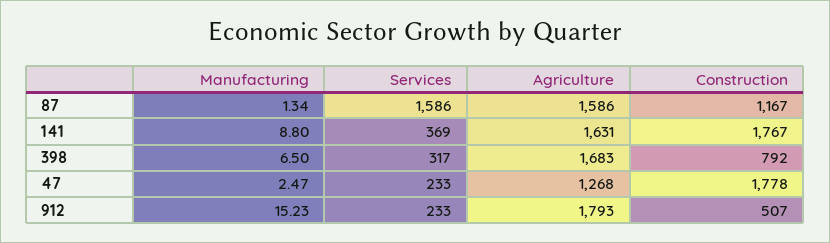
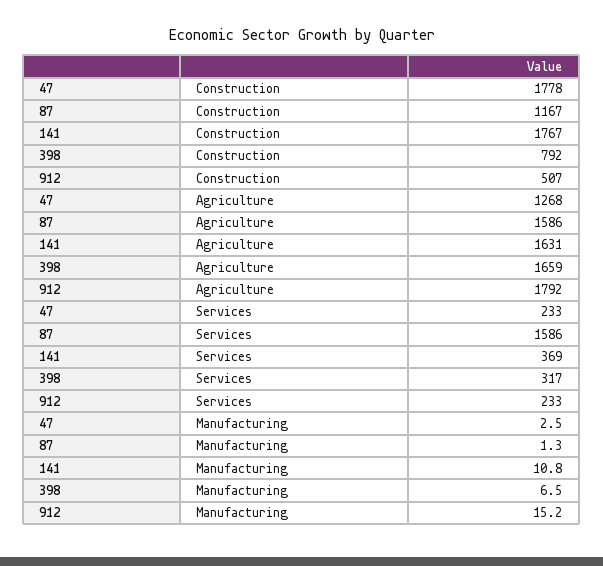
Manufacturing, 141: 8.8 -> 10.8
Agriculture, 398: 1683 -> 1659
Agriculture, 912: 1793 -> 1792

